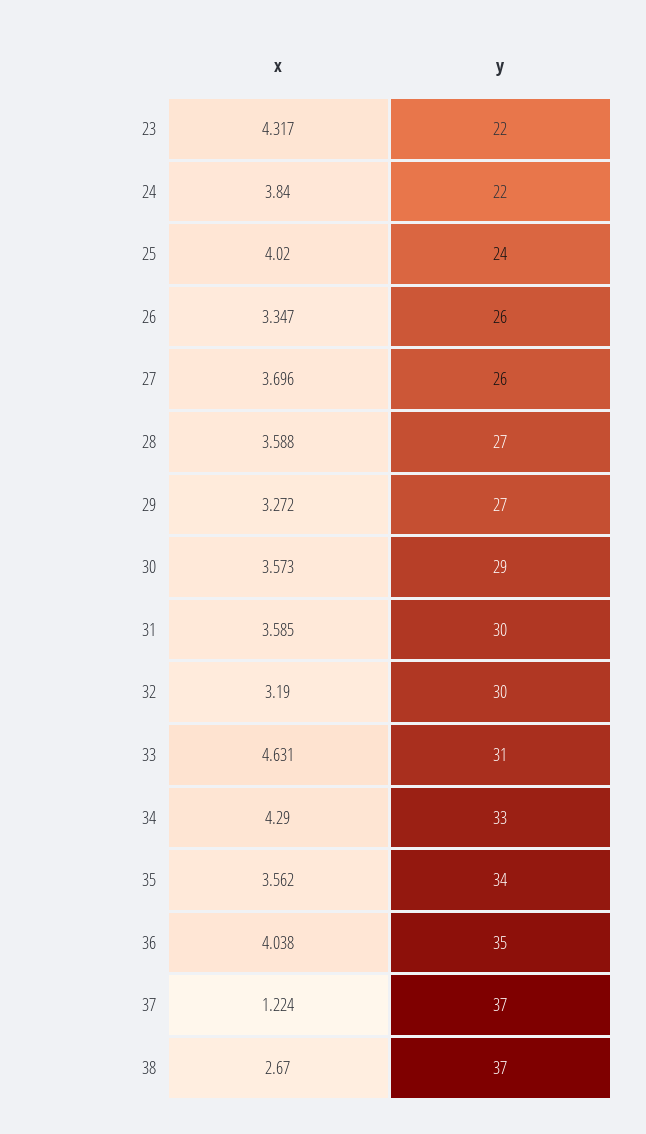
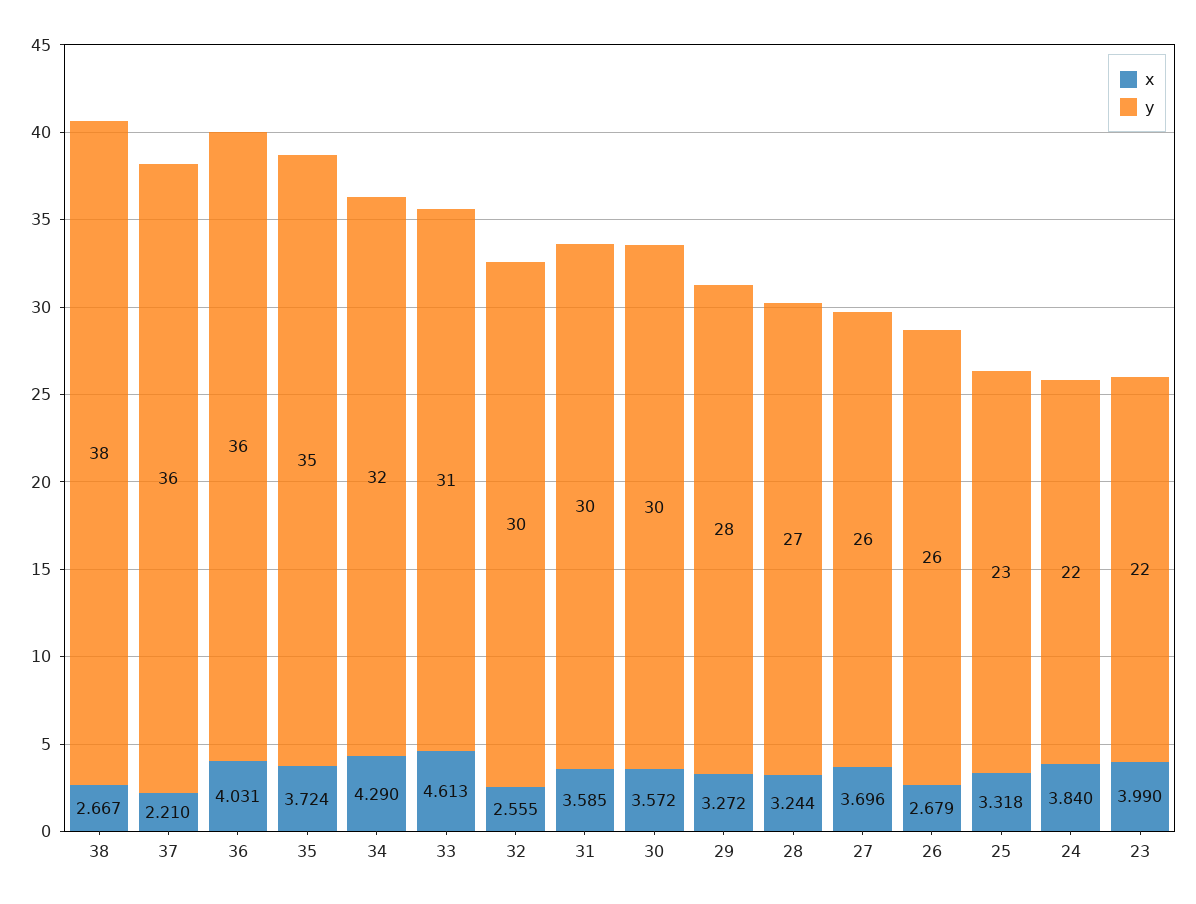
x, 23: 4.317 -> 3.99
x, 25: 4.02 -> 3.318
y, 25: 24 -> 23
x, 26: 3.347 -> 2.679
x, 28: 3.588 -> 3.244
y, 29: 27 -> 28
x, 30: 3.573 -> 3.572
y, 30: 29 -> 30
x, 32: 3.19 -> 2.555
x, 33: 4.631 -> 4.613
y, 34: 33 -> 32
x, 35: 3.562 -> 3.724
y, 35: 34 -> 35
x, 36: 4.038 -> 4.031
y, 36: 35 -> 36
x, 37: 1.224 -> 2.21
y, 37: 37 -> 36
x, 38: 2.67 -> 2.667
y, 38: 37 -> 38

